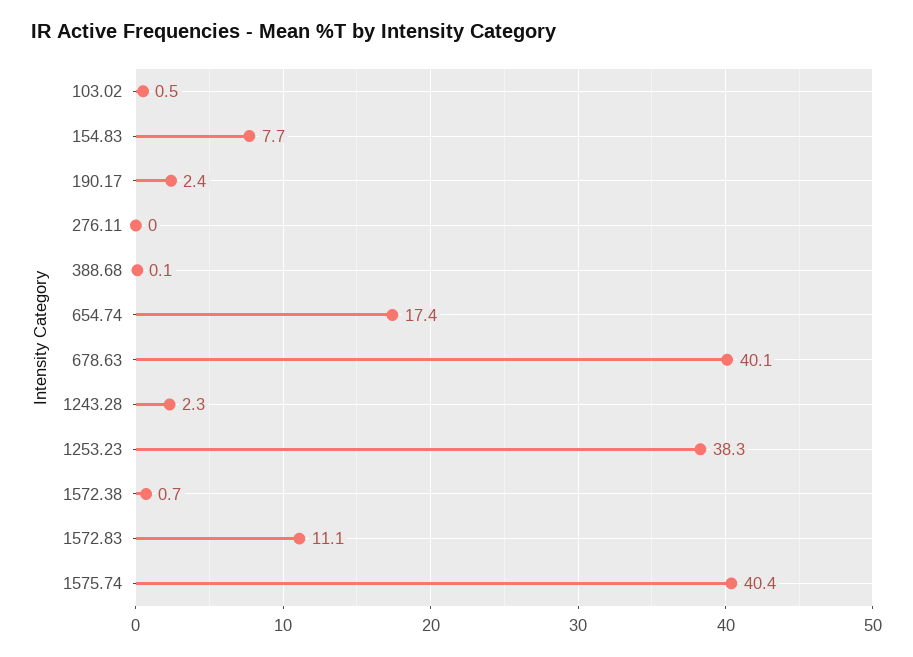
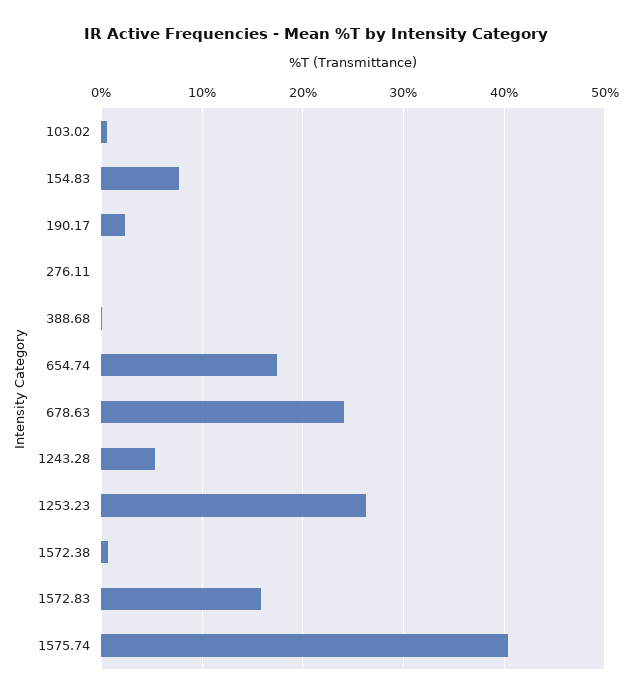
678.63: 40.1 -> 24
1243.28: 2.3 -> 5
1253.23: 38.3 -> 26
1572.83: 11.1 -> 16

